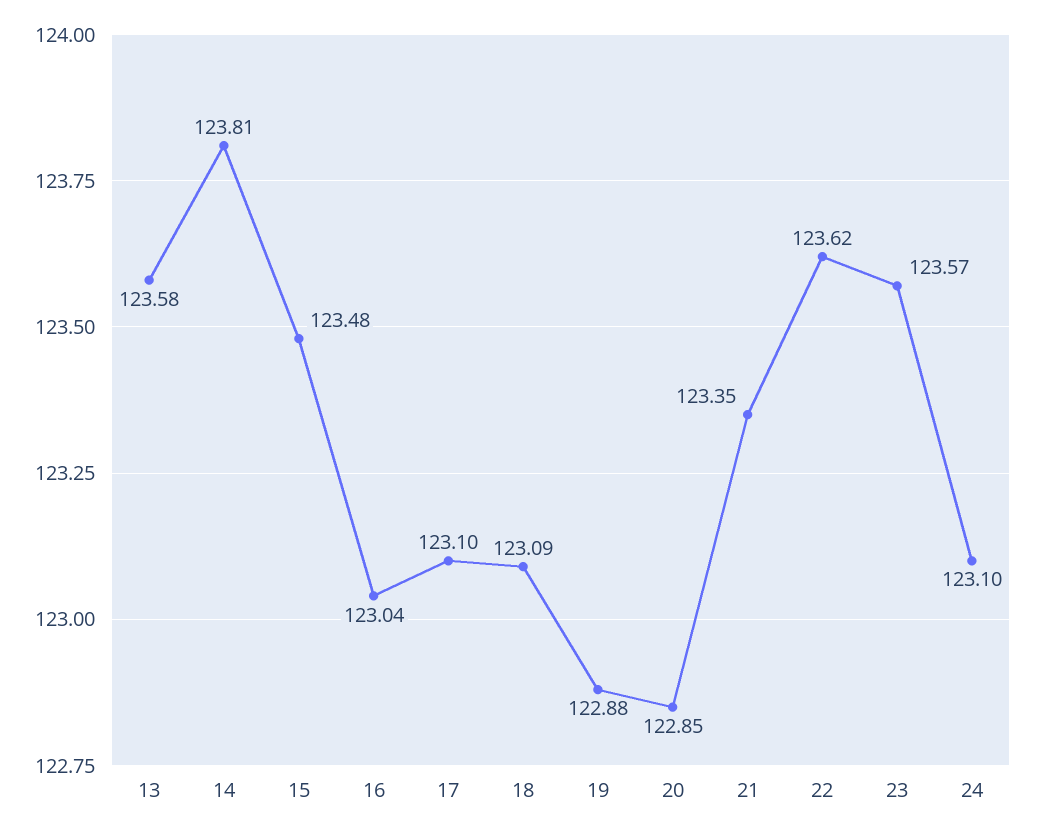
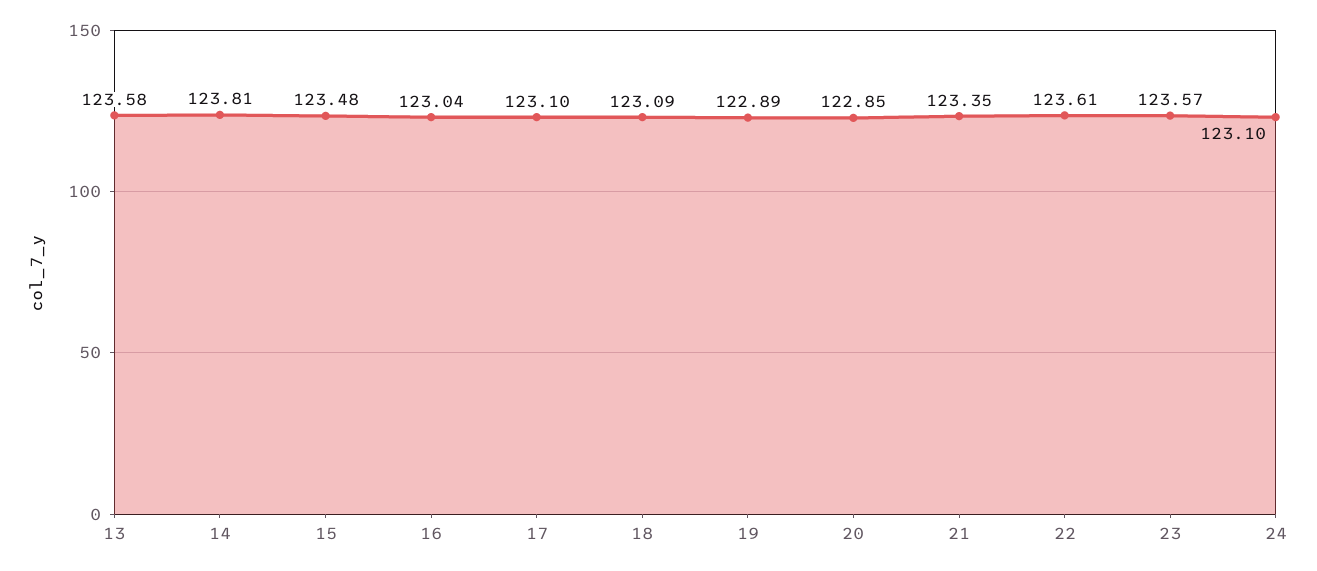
19: 122.88 -> 122.89
22: 123.62 -> 123.61

